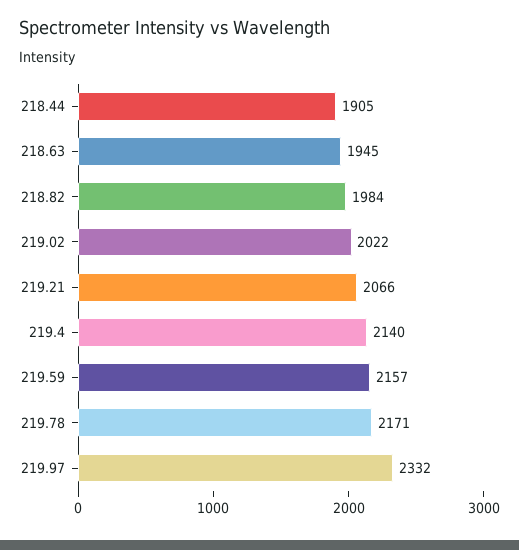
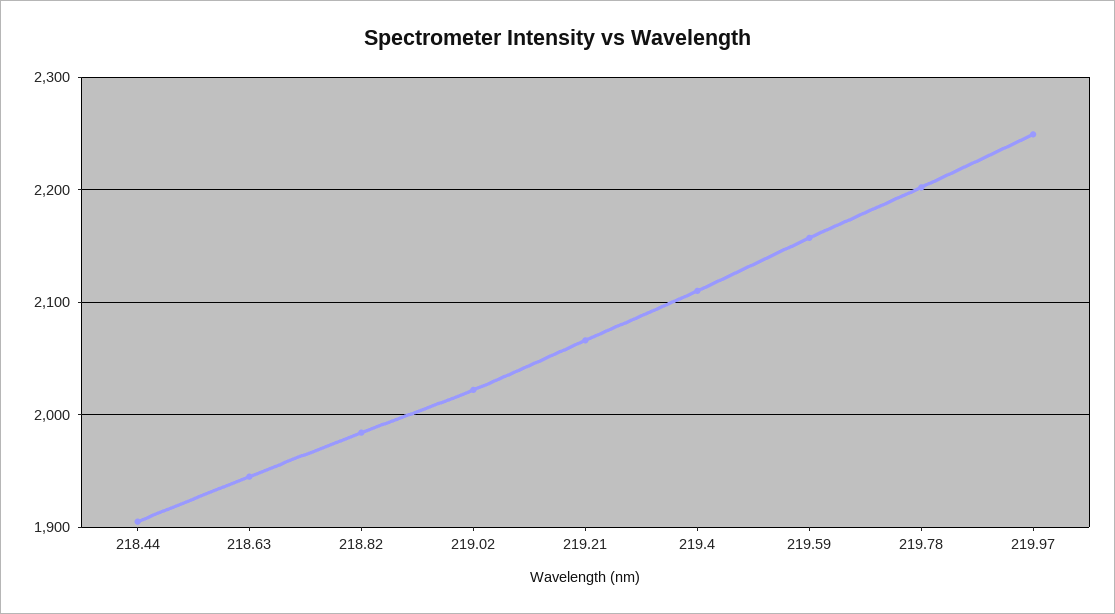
219.4: 2140 -> 2110
219.78: 2171 -> 2200
219.97: 2332 -> 2250

